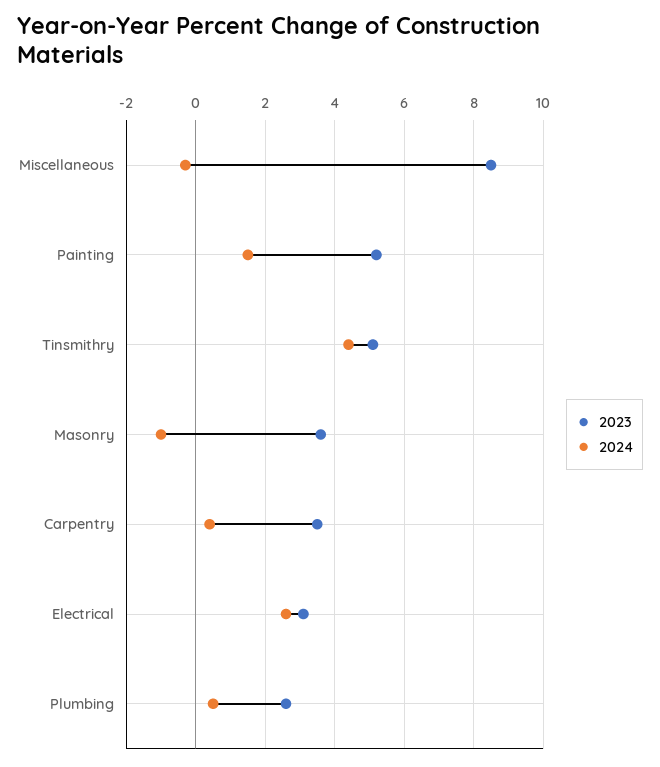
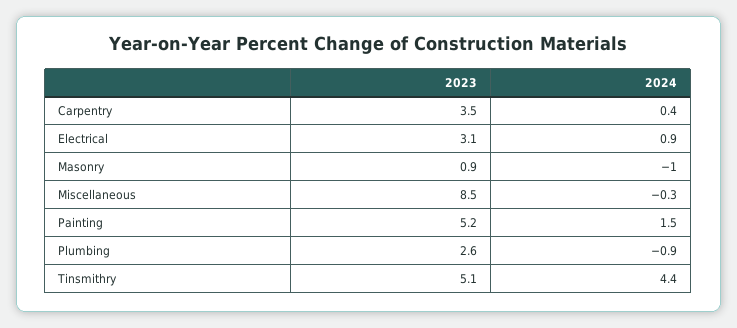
2023, Masonry: 3.5 -> 0.9
2024, Electrical: 2.5 -> 0.9
2024, Plumbing: 0.5 -> -0.9

